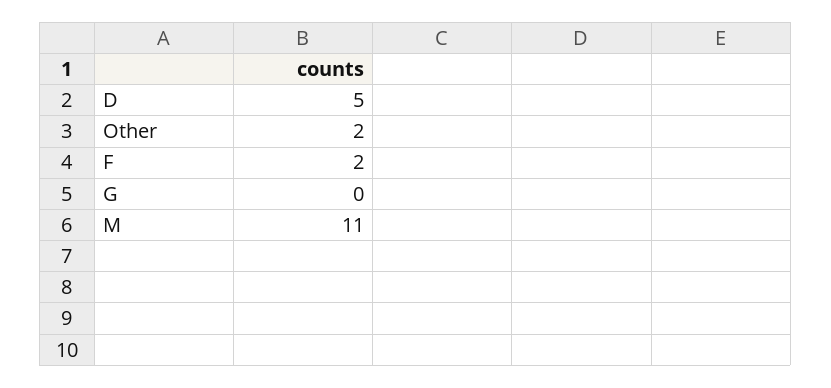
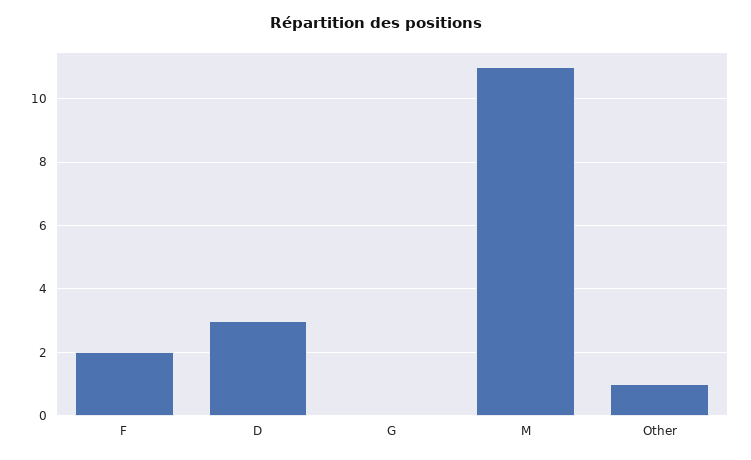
D: 5 -> 3
Other: 2 -> 1

